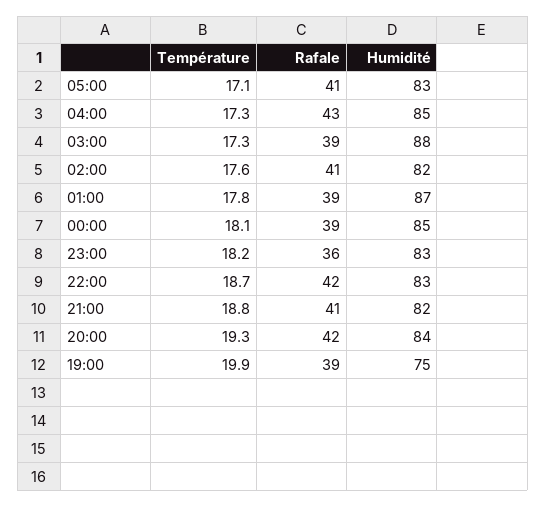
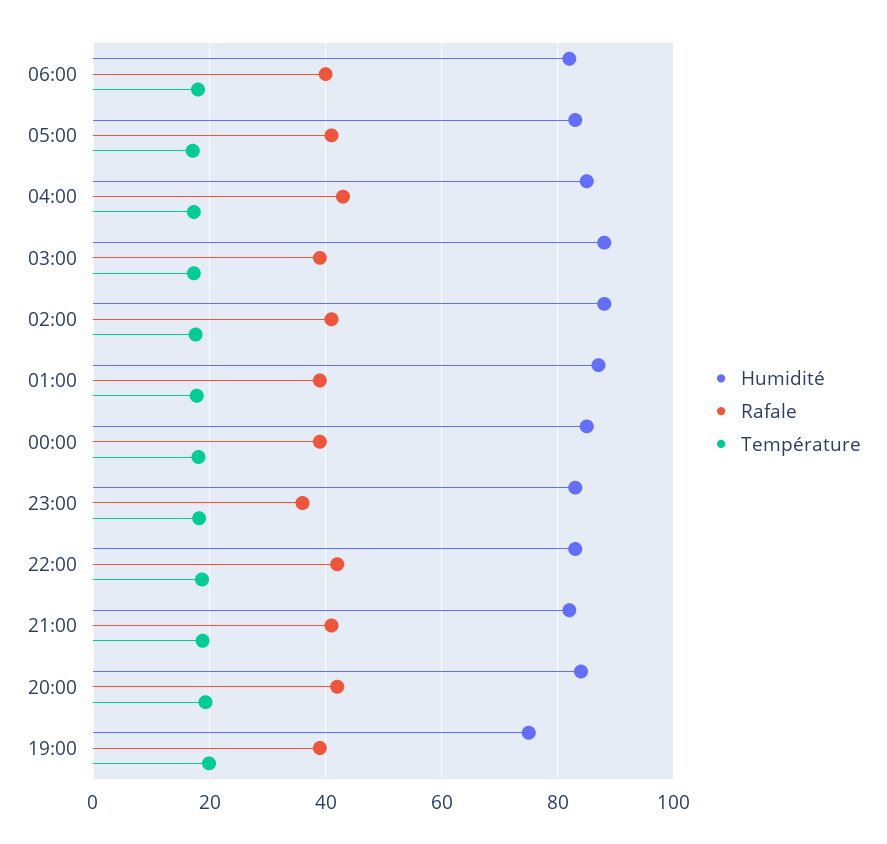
Humidité, 02:00: 82 -> 88
Humidité, 06:00: none -> 82
Rafale, 06:00: none -> 40
Température, 06:00: none -> 18

